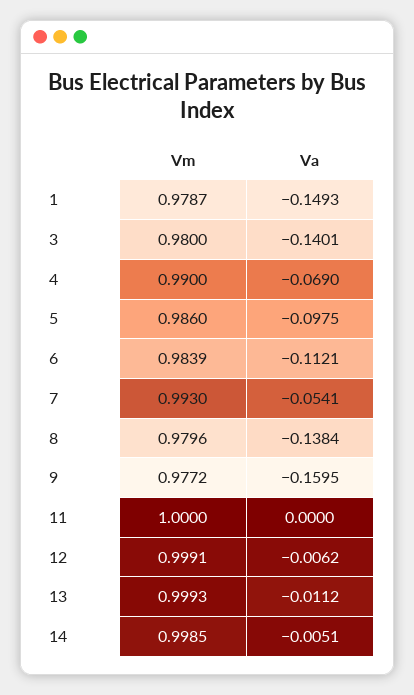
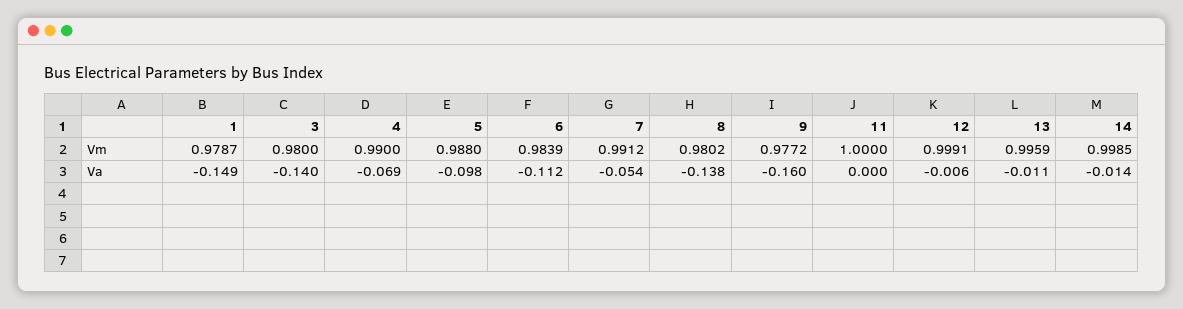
Vm, 5: 0.986 -> 0.988
Vm, 7: 0.993 -> 0.9912
Vm, 8: 0.9796 -> 0.9802
Vm, 13: 0.9993 -> 0.9959
Va, 14: -0.0051 -> -0.014

